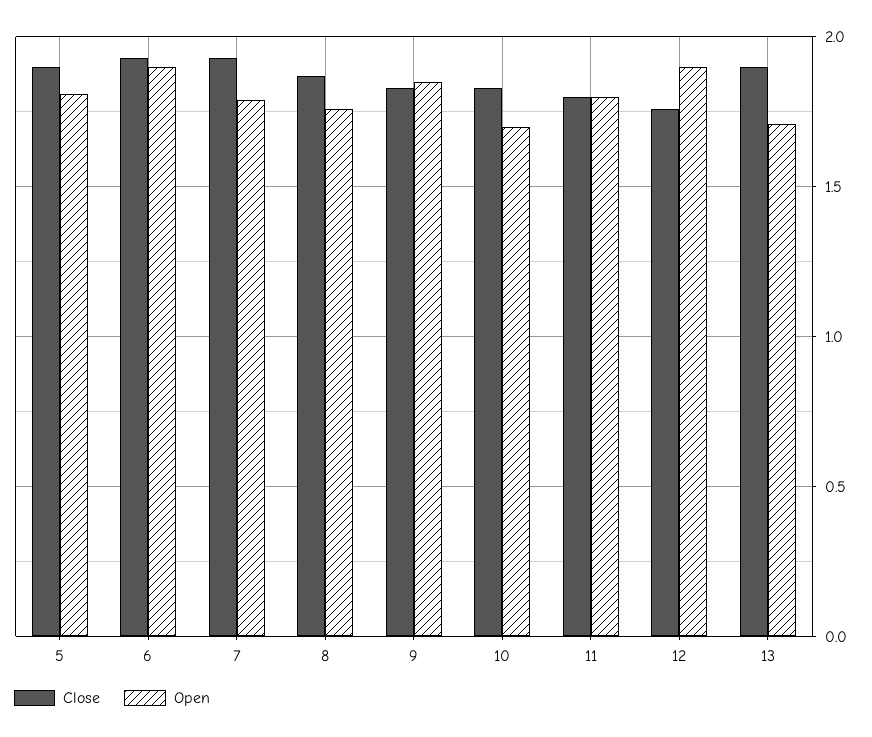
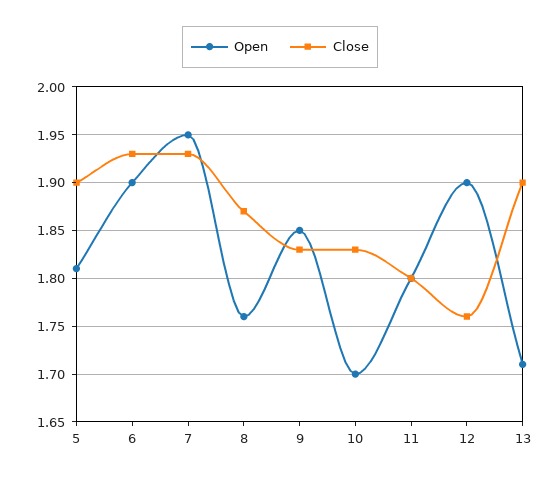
Open, 7: 1.8 -> 1.95

